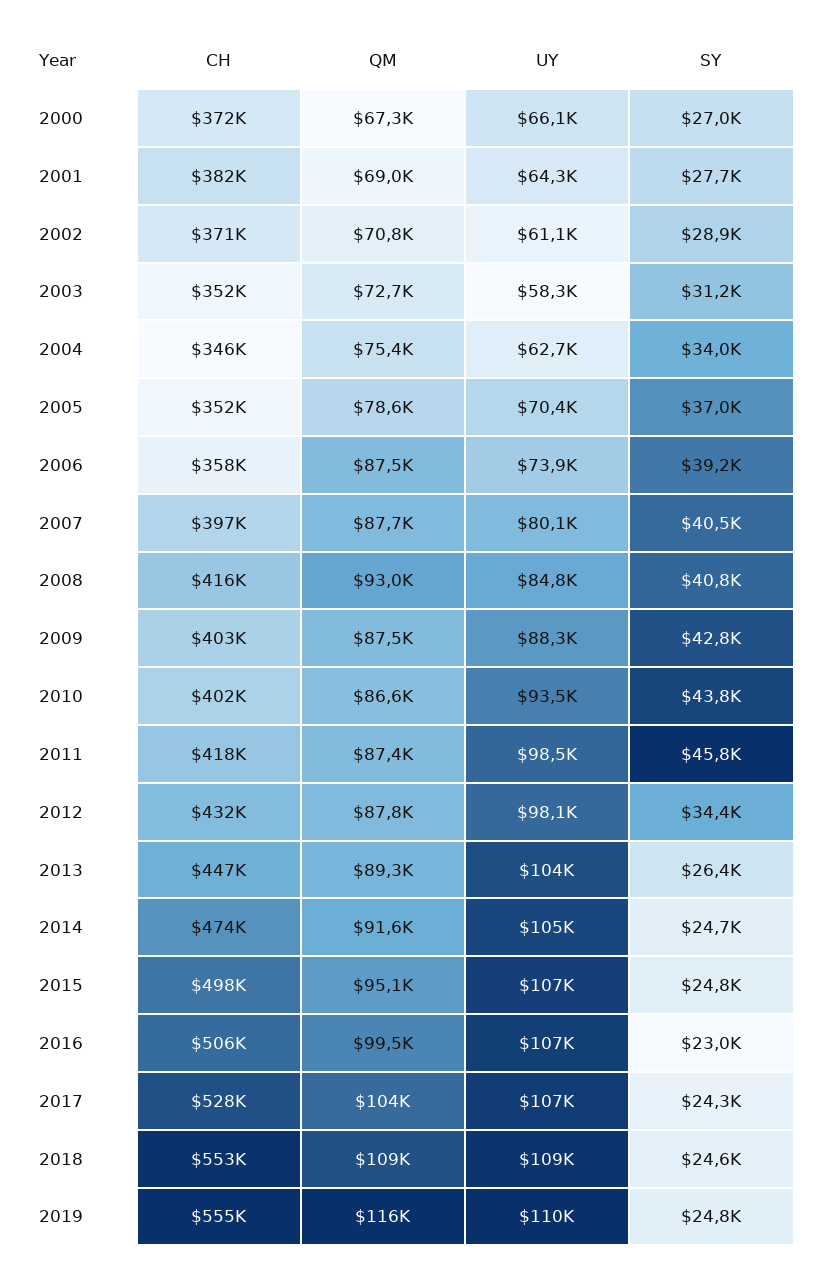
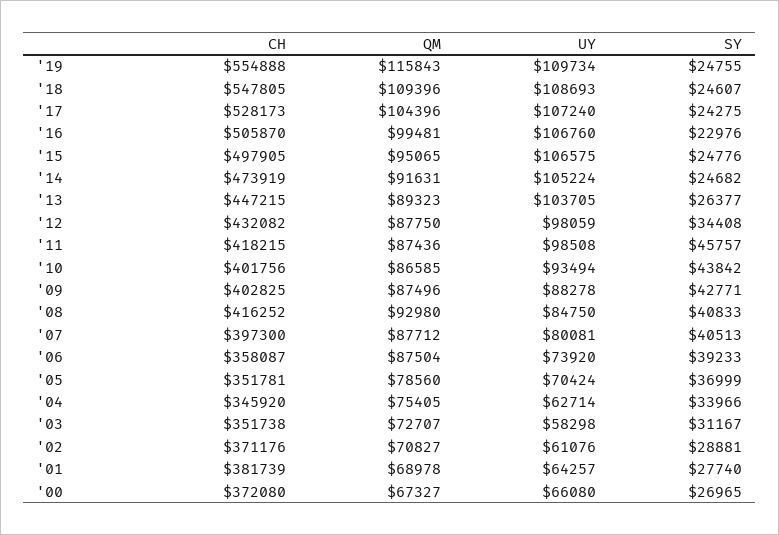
CH, 2018: 553000 -> 547805

